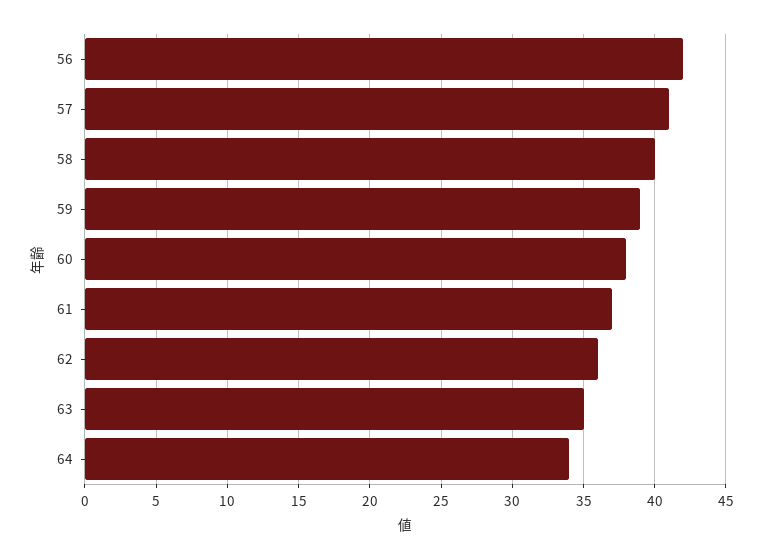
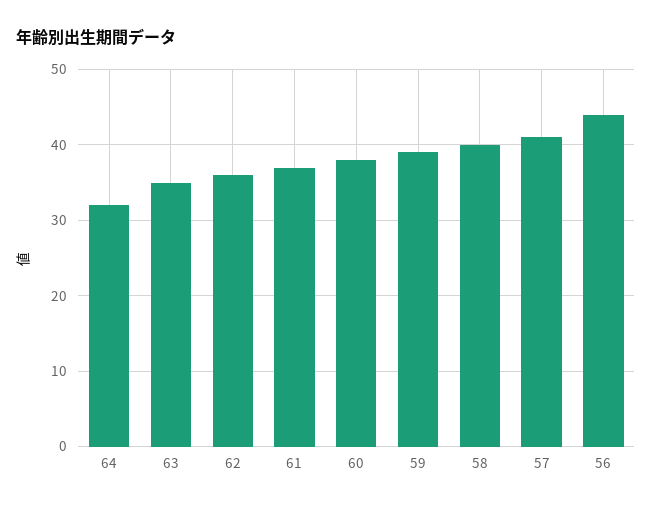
56: 42 -> 44
64: 34 -> 32

